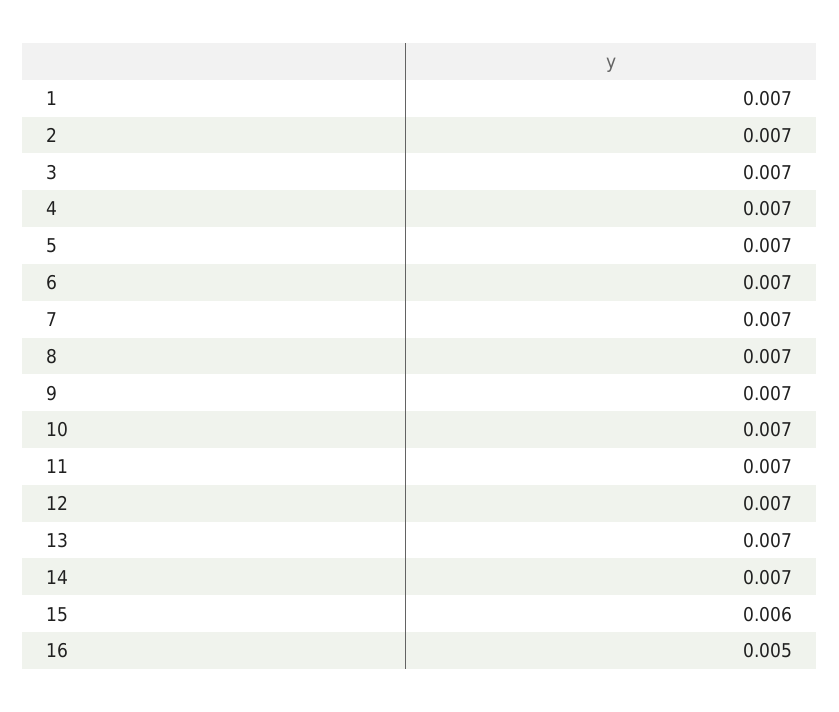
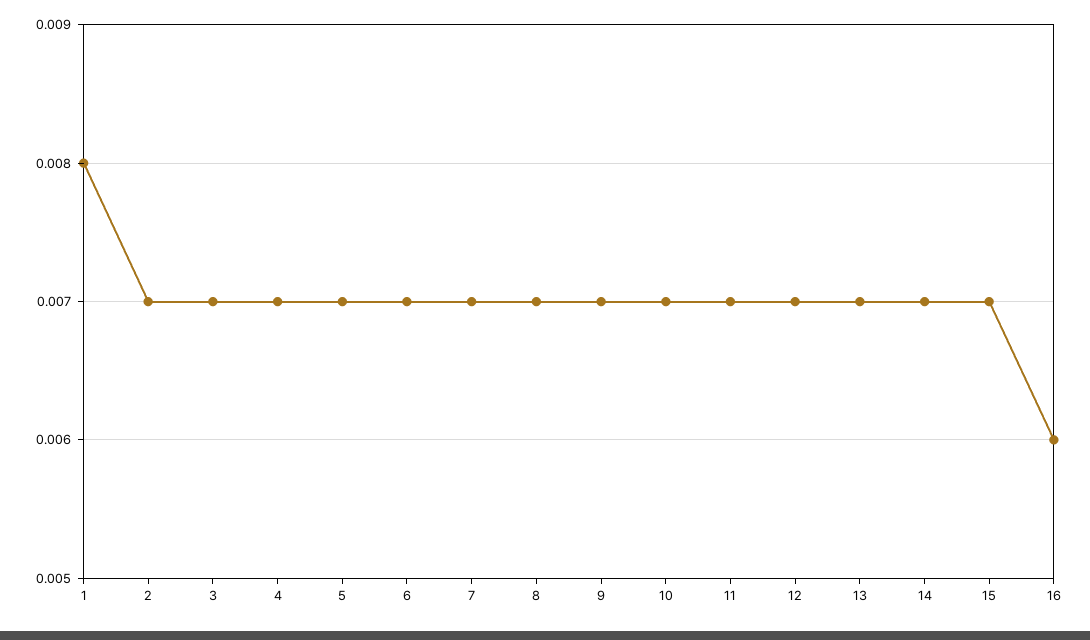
1: 0.007 -> 0.008
15: 0.006 -> 0.007
16: 0.005 -> 0.006

